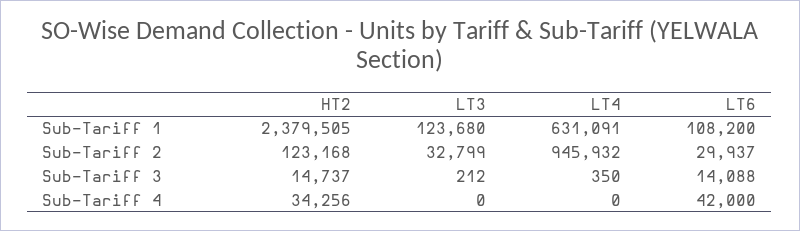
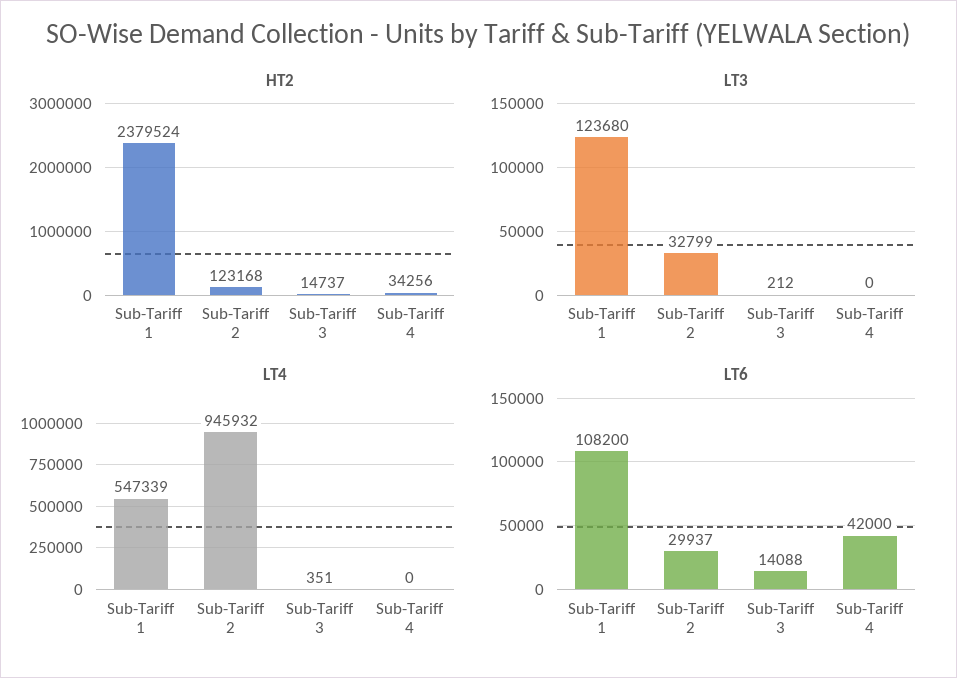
HT2, Sub-Tariff 1: 2379505 -> 2379524
LT4, Sub-Tariff 1: 631091 -> 547339
LT4, Sub-Tariff 3: 350 -> 351

